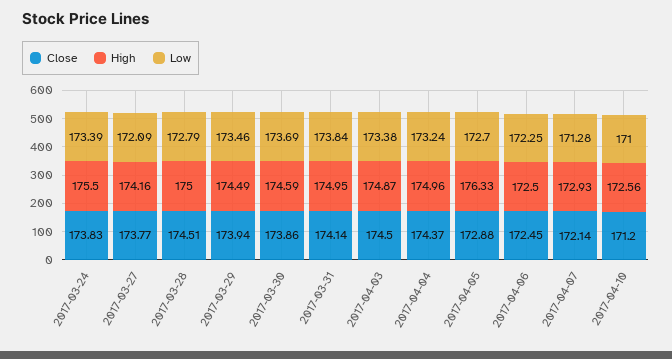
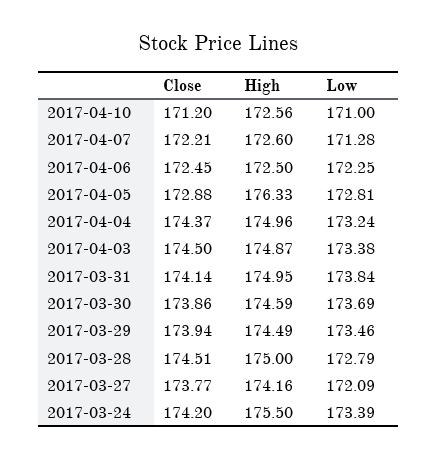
Close, 2017-03-24: 173.83 -> 174.2
Low, 2017-04-05: 172.7 -> 172.81
Close, 2017-04-07: 172.14 -> 172.21
High, 2017-04-07: 172.93 -> 172.6

